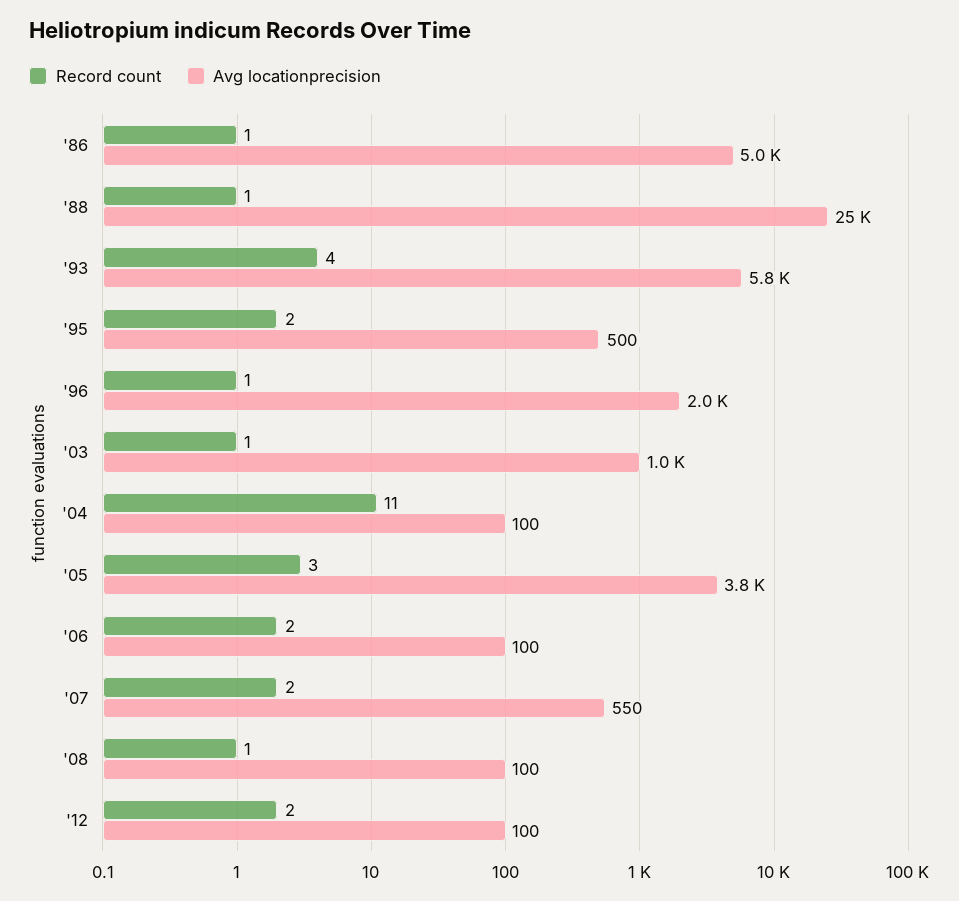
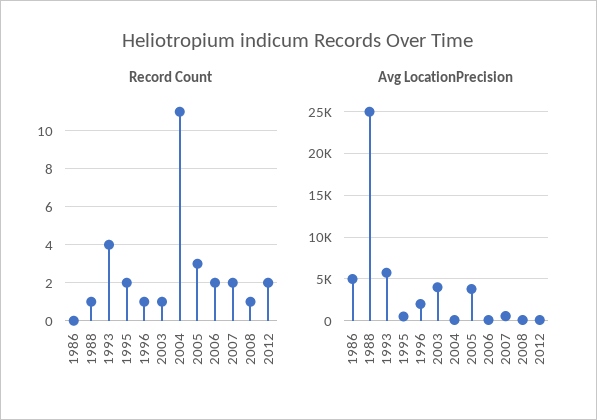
Record count, '86: 1 -> 0
Avg locationprecision, '03: 1000 -> 4000

